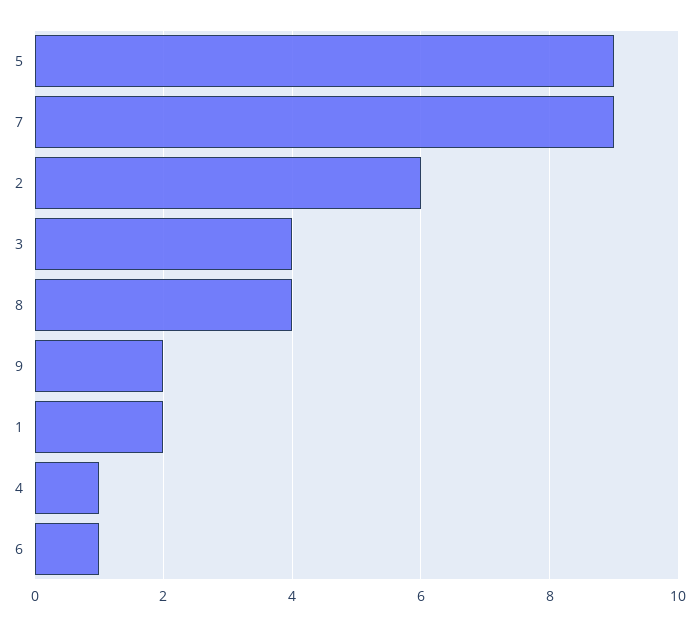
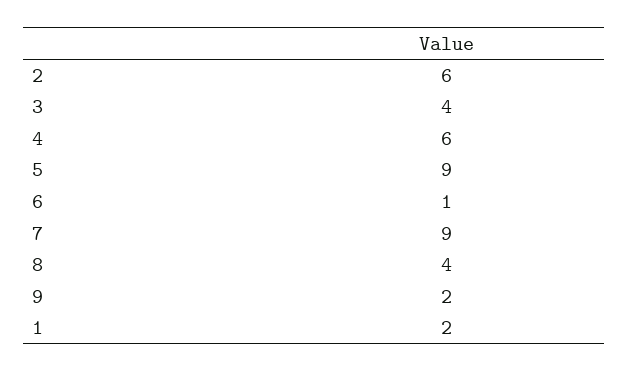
4: 1 -> 6

